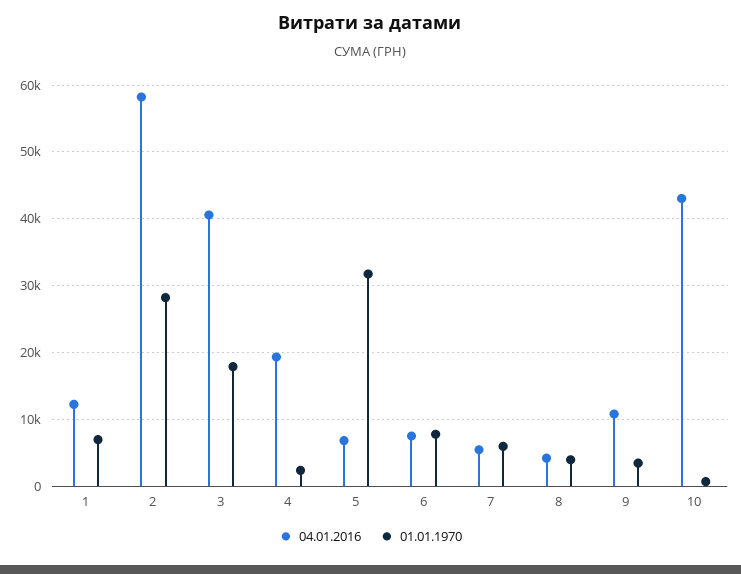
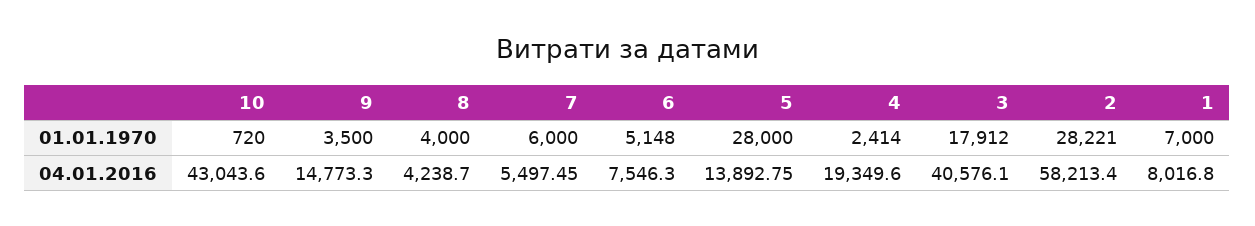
04.01.2016, 1: 12000 -> 8016.8
04.01.2016, 5: 7000 -> 13892.75
01.01.1970, 5: 32000 -> 28000
01.01.1970, 6: 8000 -> 5148
04.01.2016, 9: 11000 -> 14773.3

